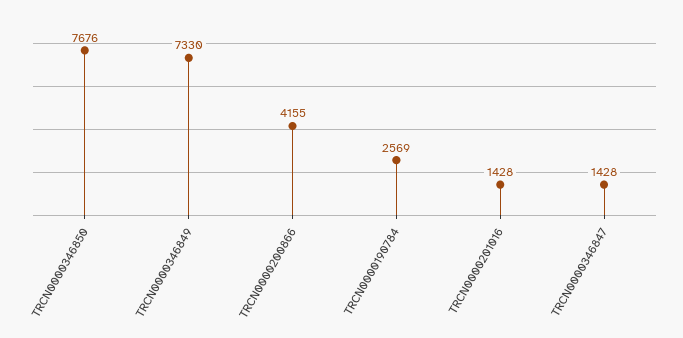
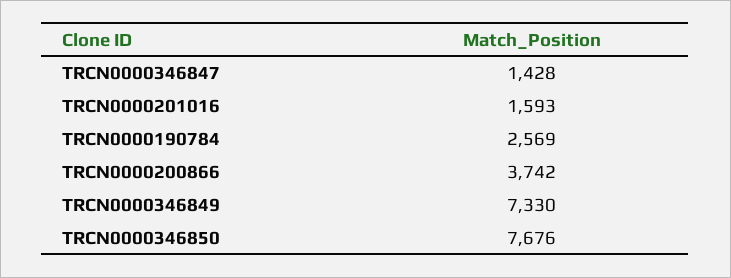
TRCN0000200866: 4155 -> 3742
TRCN0000201016: 1428 -> 1593

